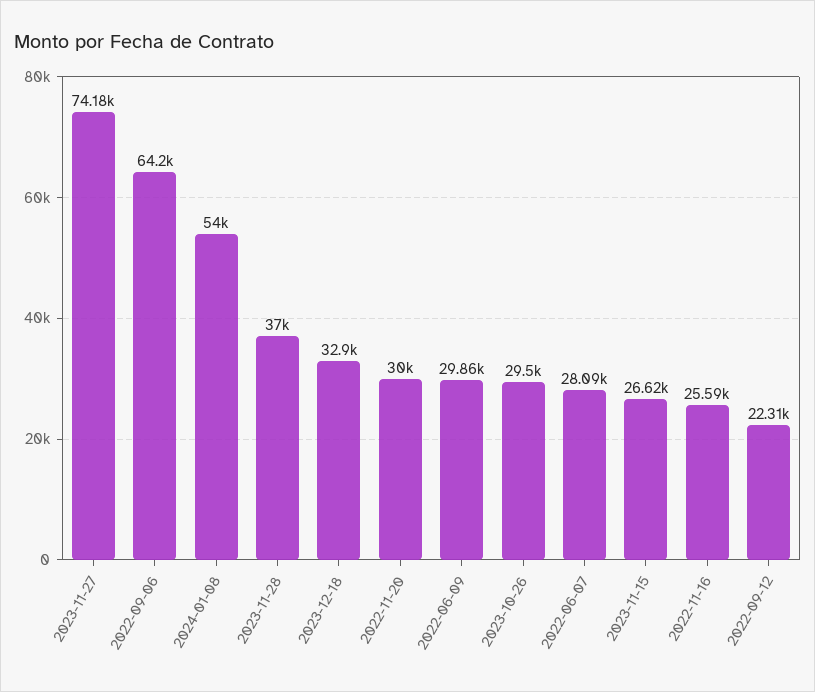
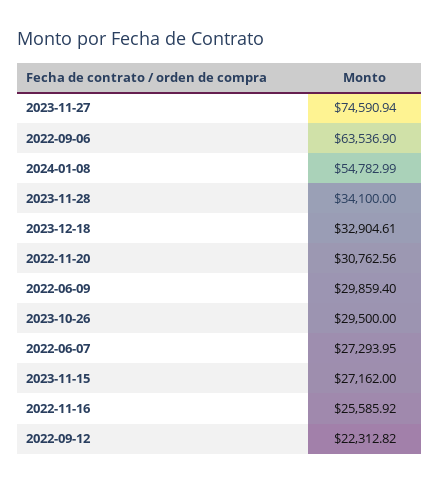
2023-11-27: 74180 -> 74590.94
2022-09-06: 64200 -> 63536.9
2024-01-08: 54000 -> 54782.99
2023-11-28: 37000 -> 34100
2022-11-20: 30000 -> 30762.56
2022-06-07: 28090 -> 27293.95
2023-11-15: 26620 -> 27162

